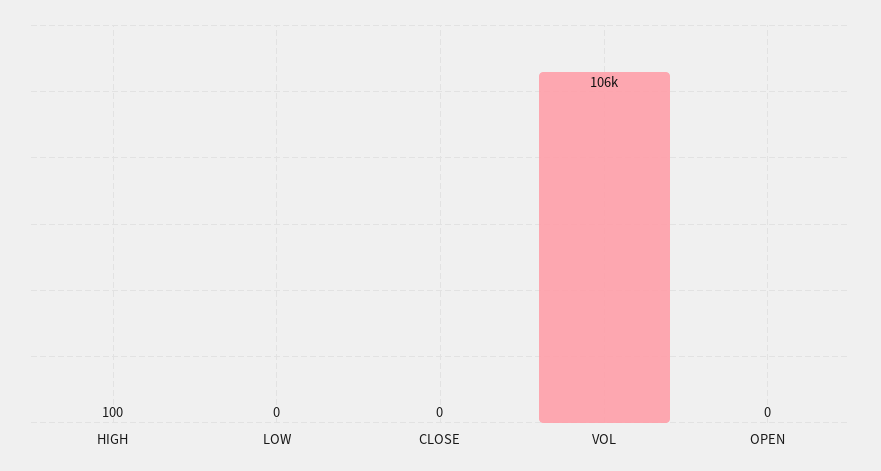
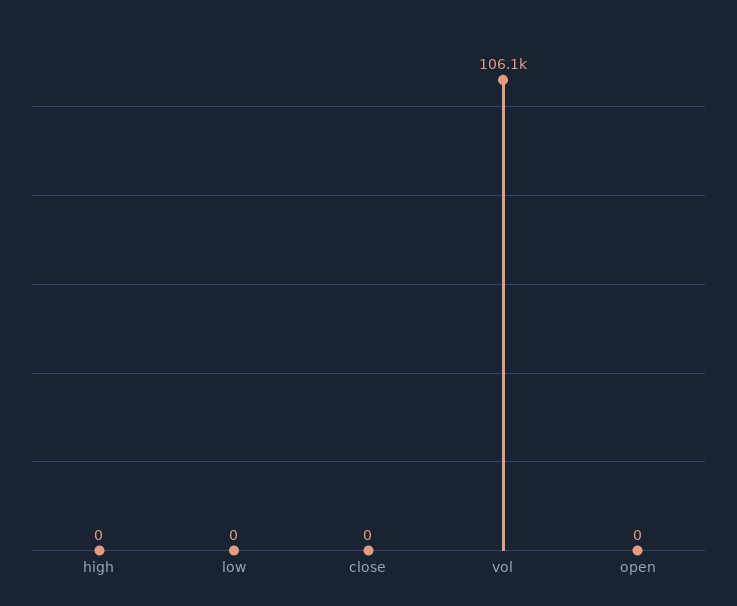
HIGH: 100 -> 0

